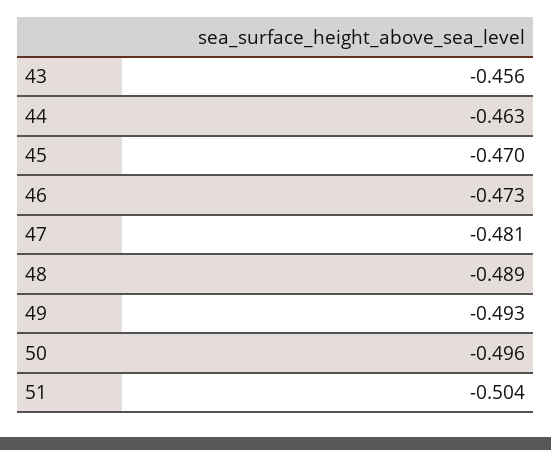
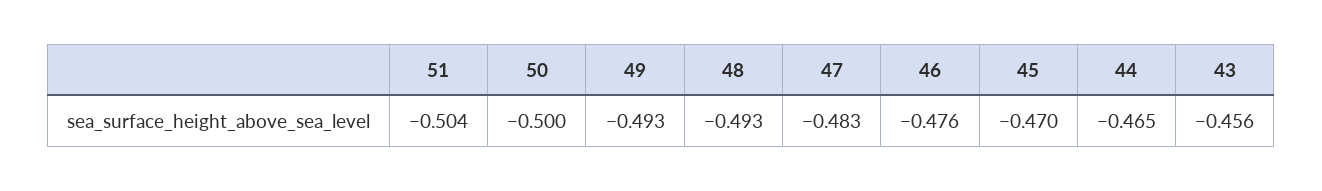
44: -0.463 -> -0.465
46: -0.473 -> -0.476
47: -0.481 -> -0.483
48: -0.489 -> -0.493
50: -0.496 -> -0.5

